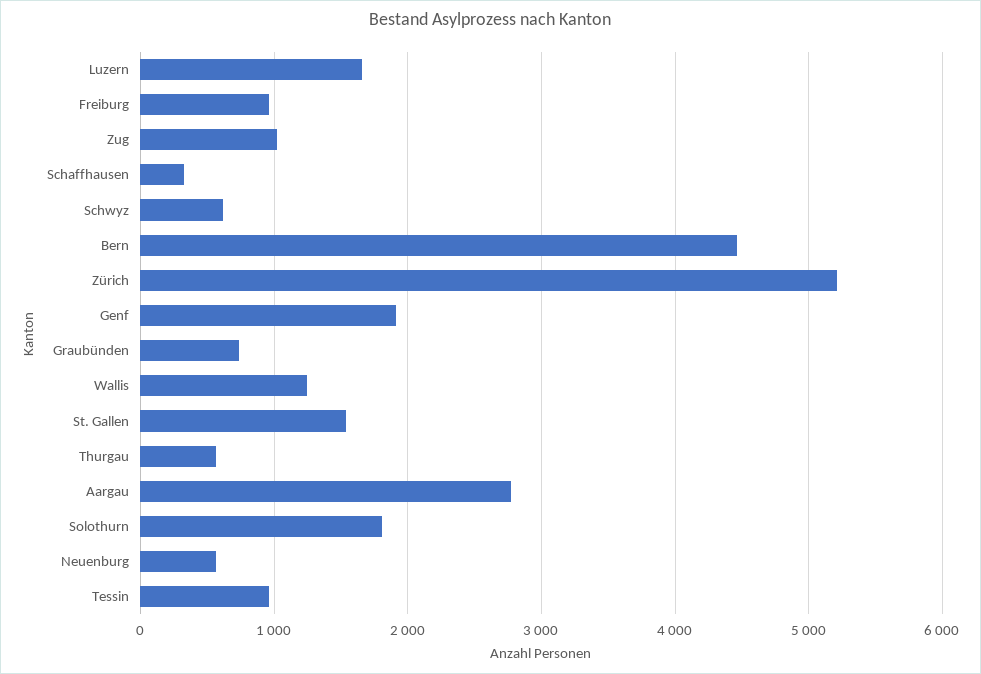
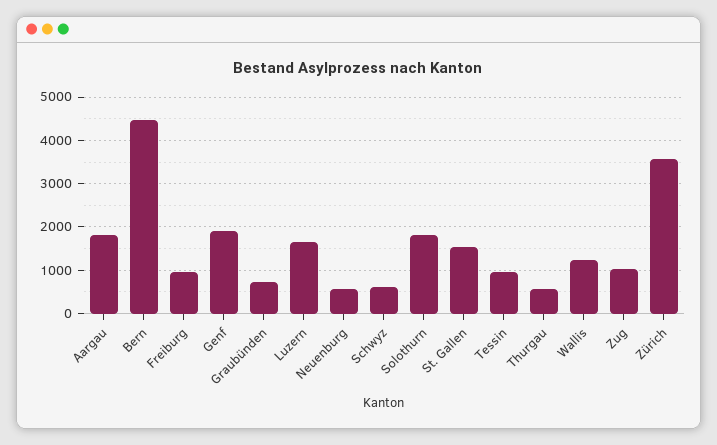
Schaffhausen: 300 -> none
Zürich: 5200 -> 3600
Aargau: 2800 -> 1800

